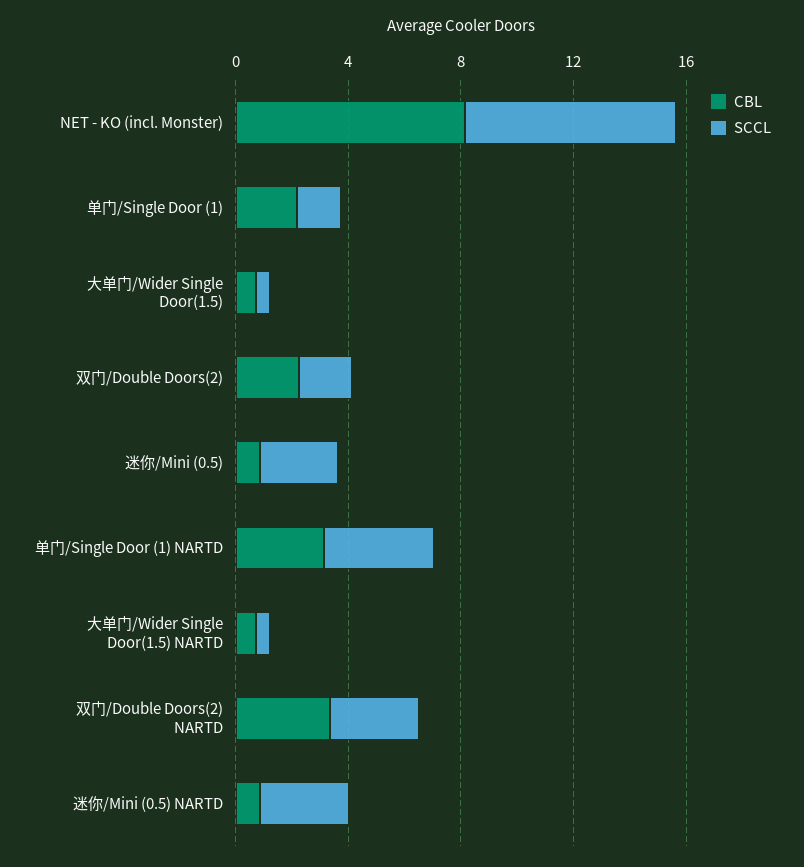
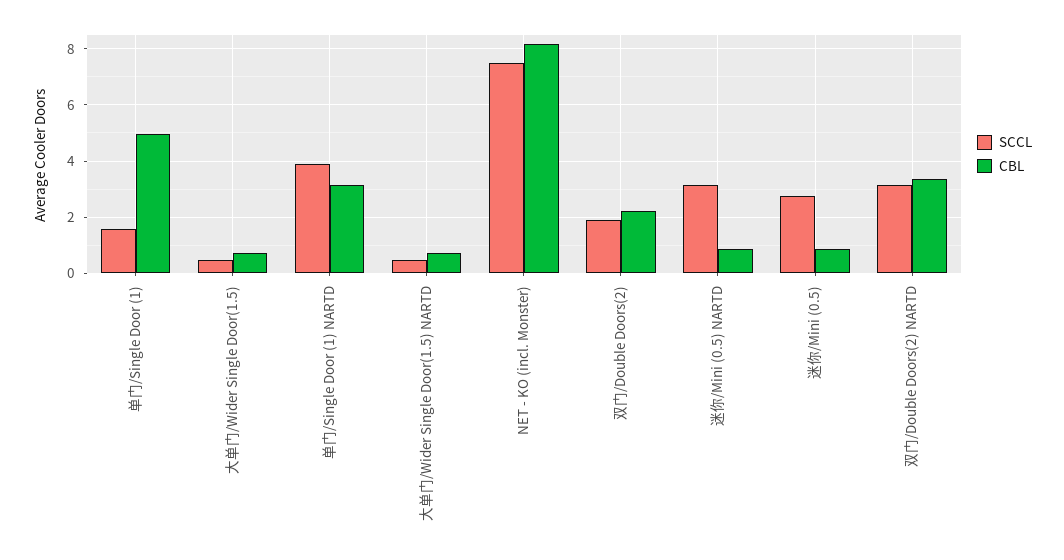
CBL, 单门/Single Door (1): 2 -> 5

